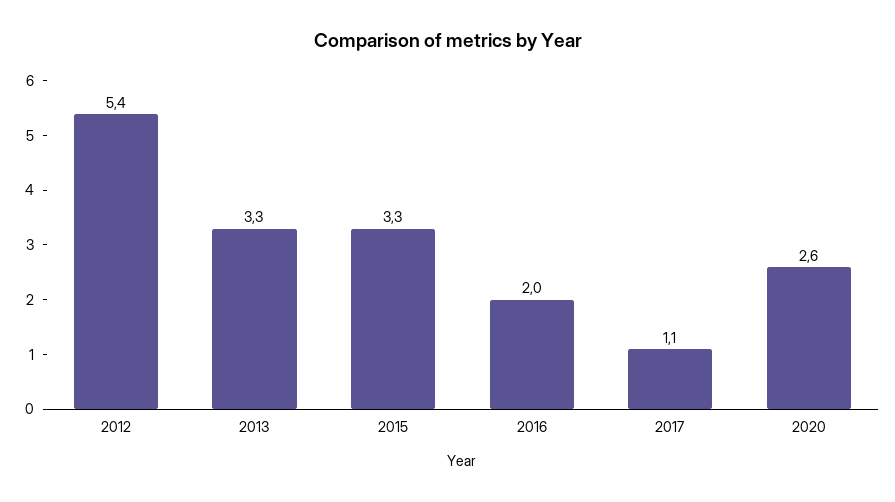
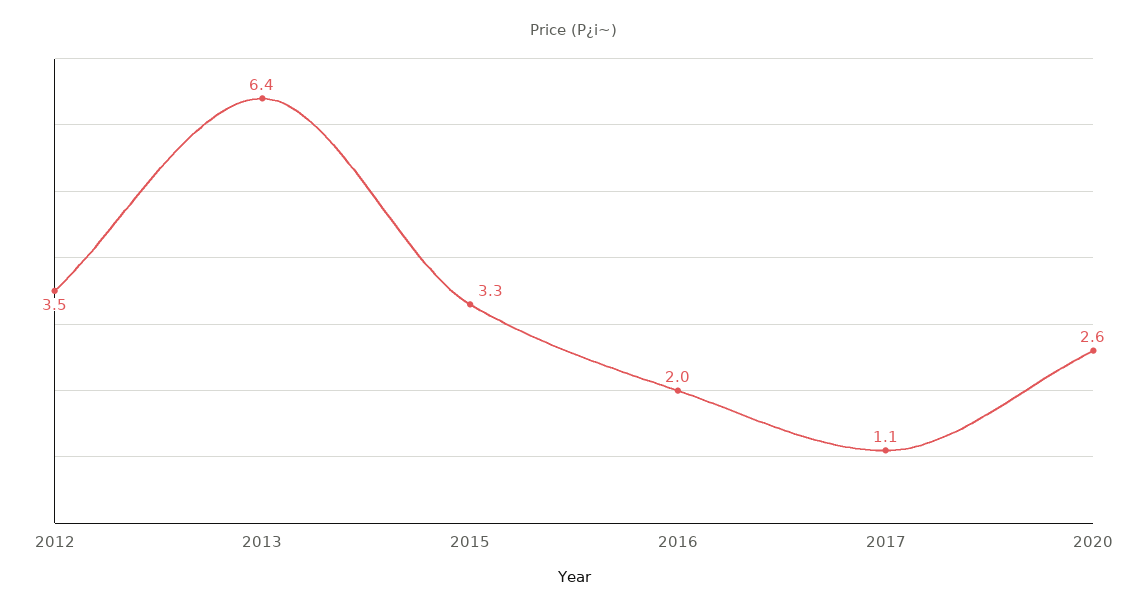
2012: 5.4 -> 3.5
2013: 3.3 -> 6.4

